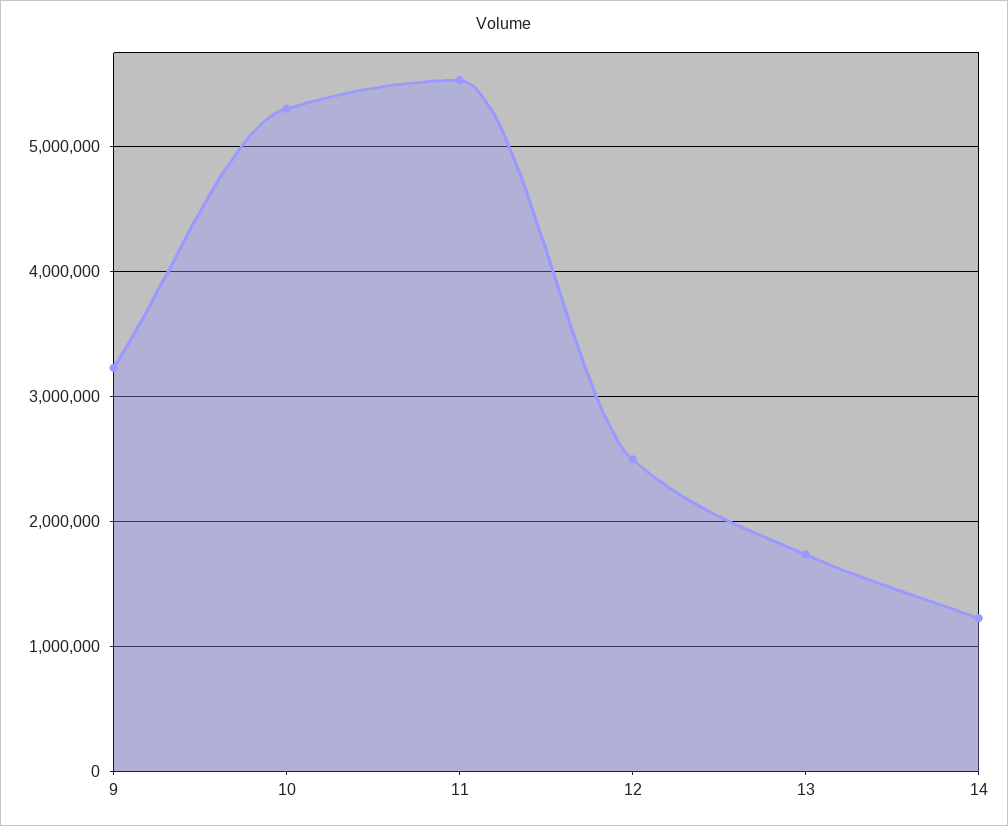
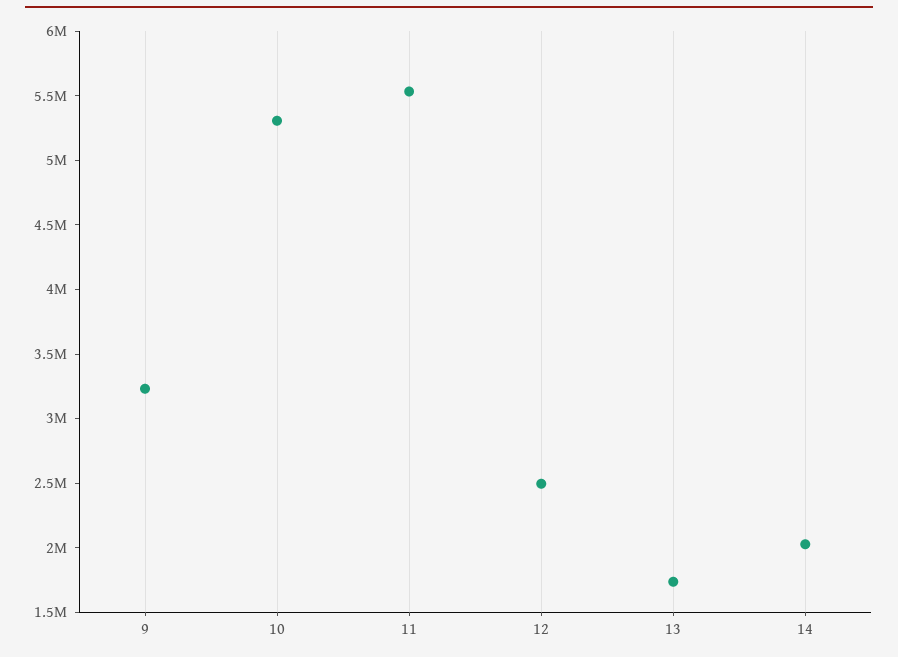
14: 1200000 -> 2000000

